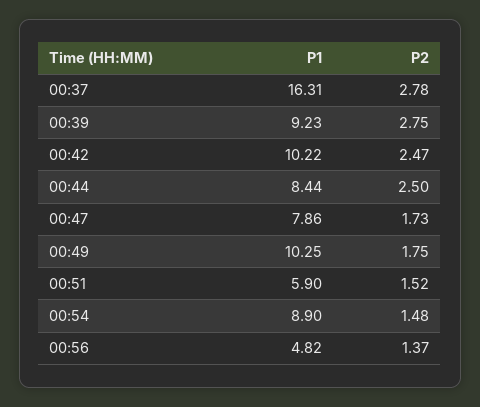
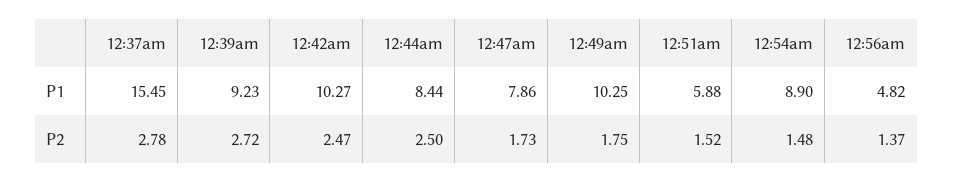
P1, 00:37: 16.31 -> 15.45
P2, 00:39: 2.75 -> 2.72
P1, 00:42: 10.22 -> 10.27
P1, 00:51: 5.9 -> 5.88

